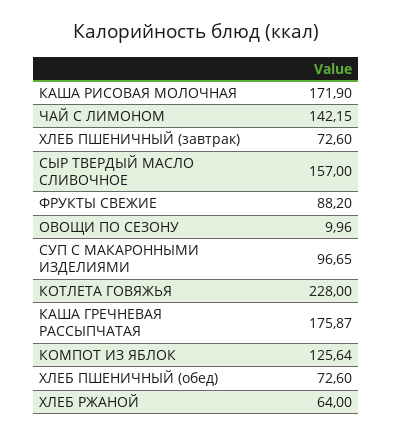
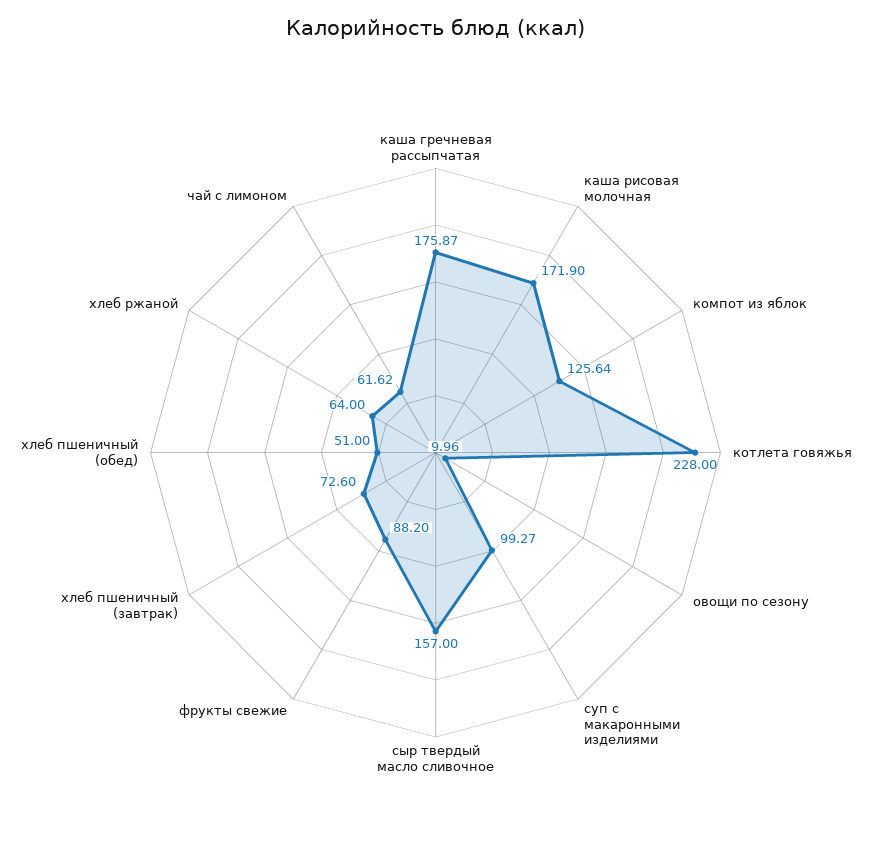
ЧАЙ С ЛИМОНОМ: 142.15 -> 61.62
СУП С МАКАРОННЫМИ ИЗДЕЛИЯМИ: 96.65 -> 99.27
ХЛЕБ ПШЕНИЧНЫЙ (обед): 72.6 -> 51

